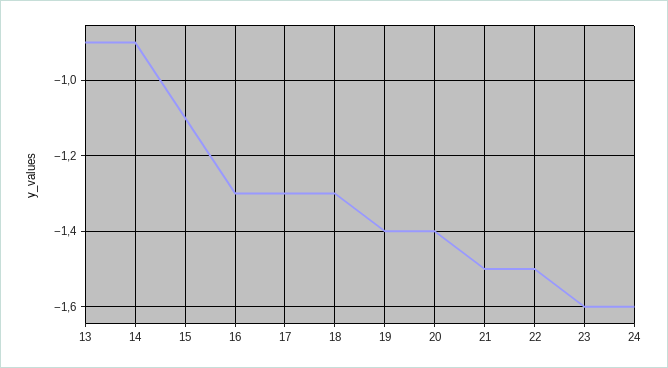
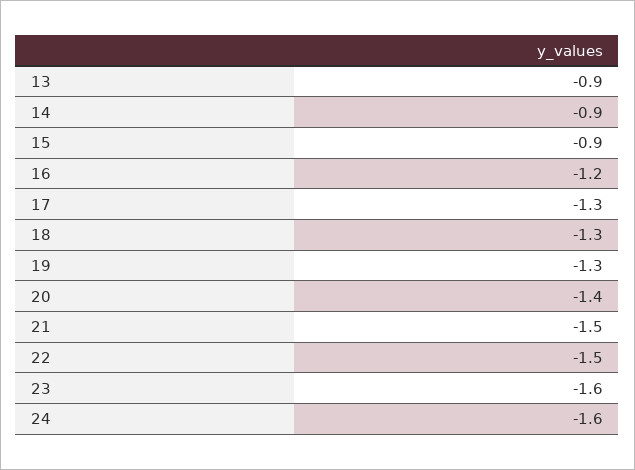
15: -1.1 -> -0.9
16: -1.3 -> -1.2
19: -1.4 -> -1.3

